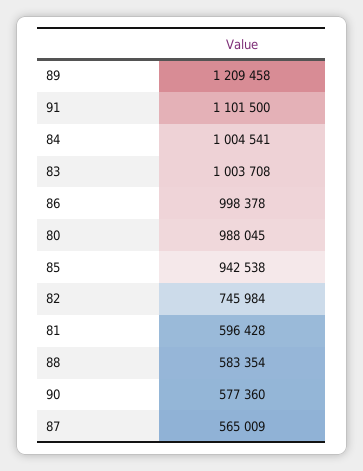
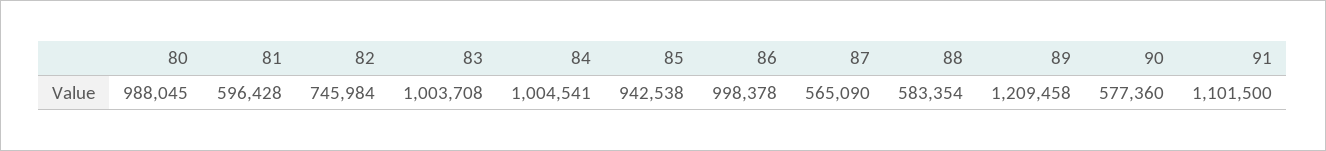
87: 565009 -> 565090

